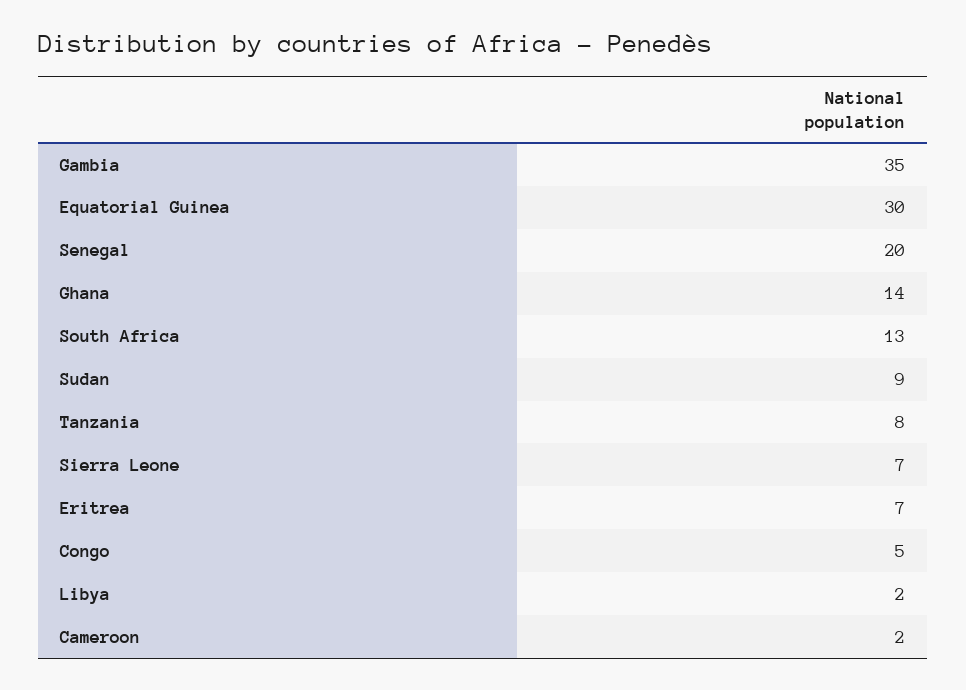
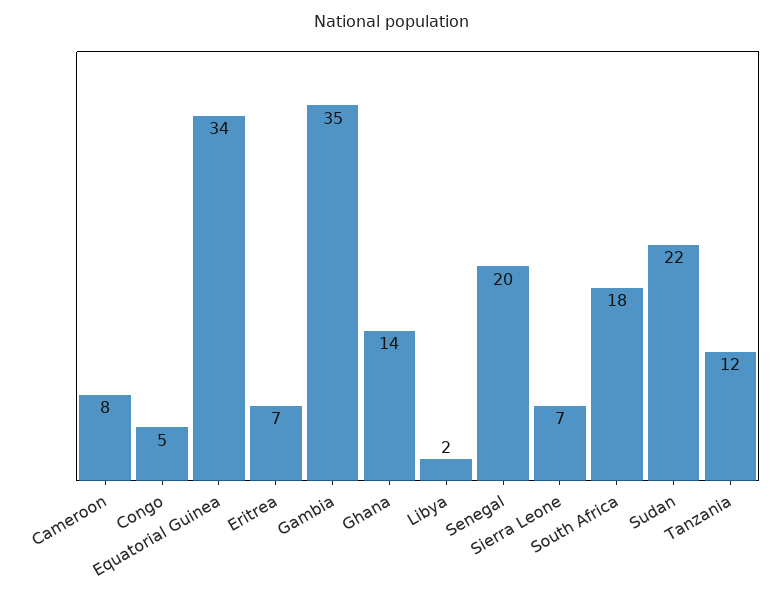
Equatorial Guinea: 30 -> 34
South Africa: 13 -> 18
Sudan: 9 -> 22
Tanzania: 8 -> 12
Cameroon: 2 -> 8

